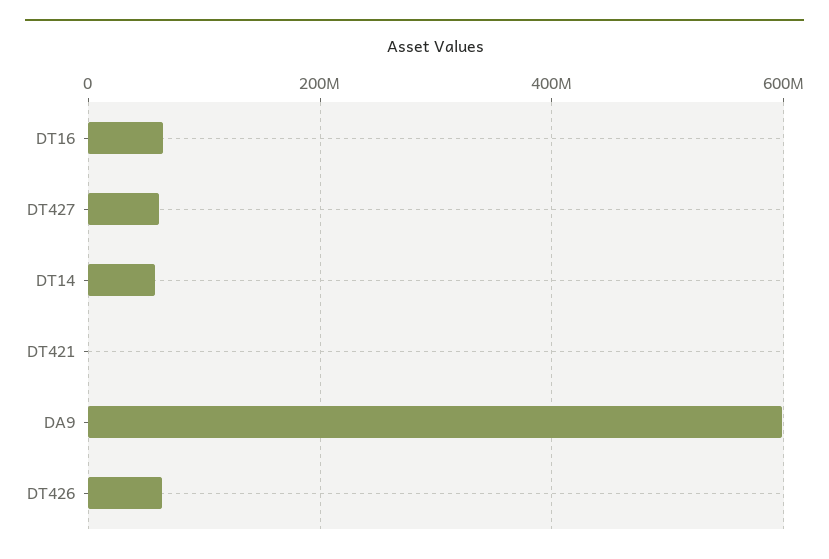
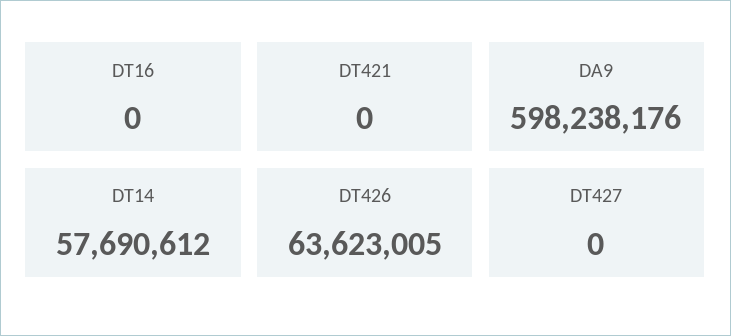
DT16: 60000000 -> 0
DT427: 60000000 -> 0

